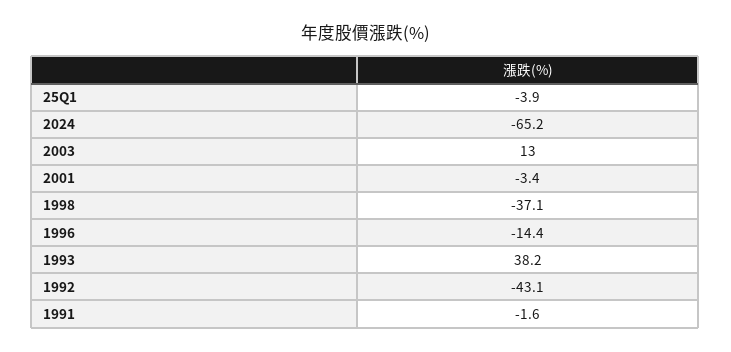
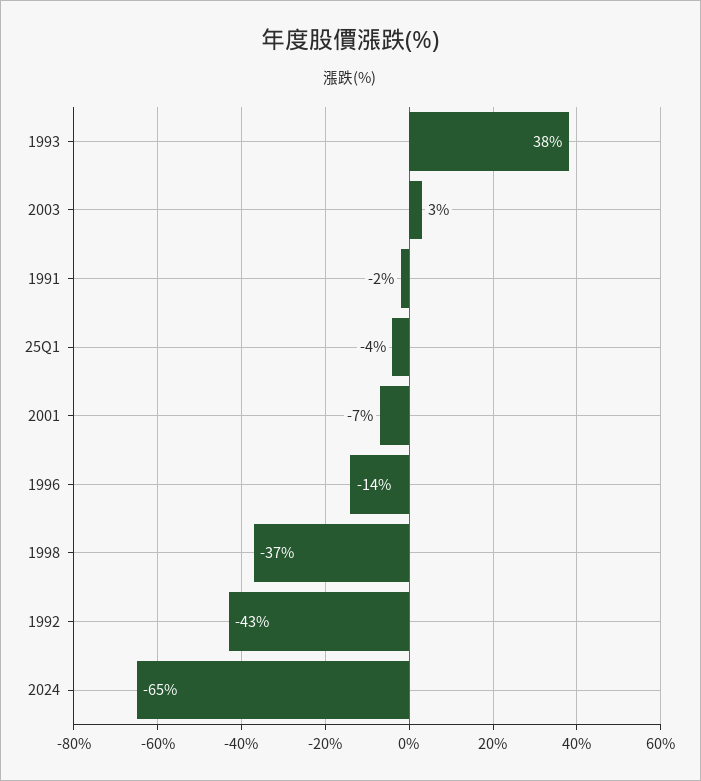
2003: 13 -> 3
2001: -3.4 -> -7

